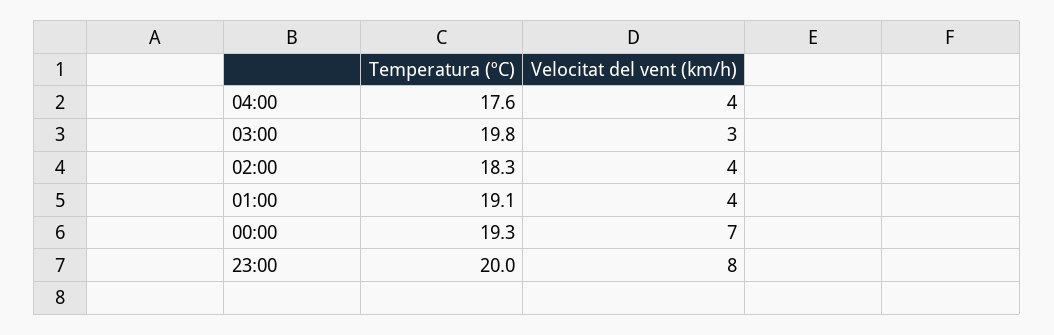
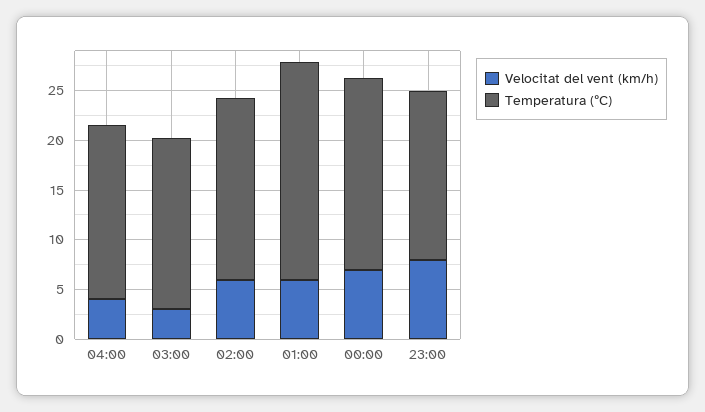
Temperatura (ºC), 03:00: 19.8 -> 17
Velocitat del vent (km/h), 02:00: 4 -> 6
Temperatura (ºC), 01:00: 19.1 -> 22
Velocitat del vent (km/h), 01:00: 4 -> 6
Temperatura (ºC), 23:00: 20 -> 17

